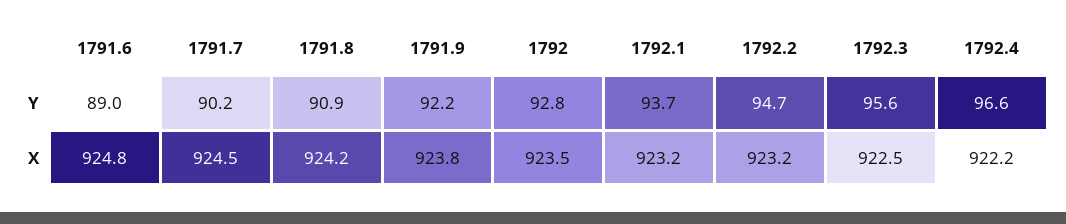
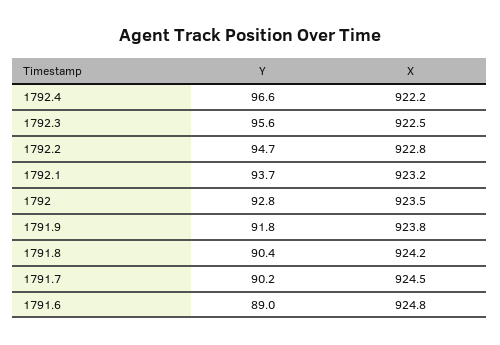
1791.8, Y: 90.9 -> 90.4
1791.9, Y: 92.2 -> 91.8
1792.2, X: 923.2 -> 922.8

